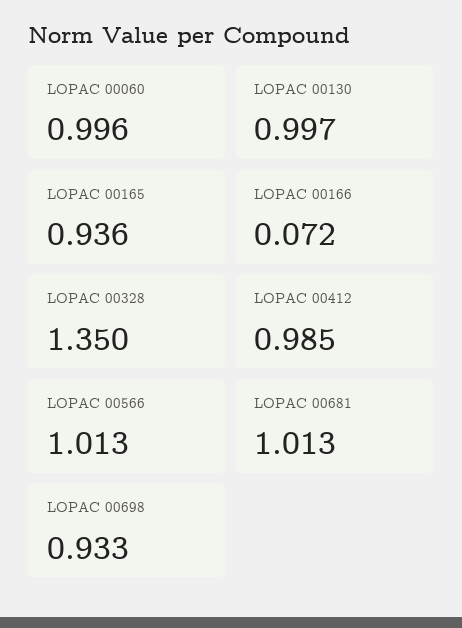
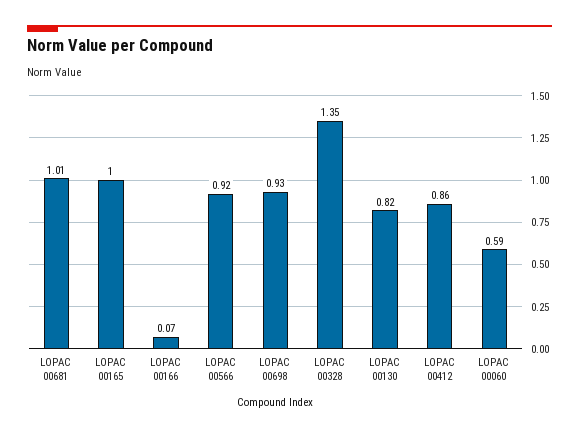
LOPAC 00060: 0.996 -> 0.59
LOPAC 00130: 0.997 -> 0.82
LOPAC 00165: 0.936 -> 1
LOPAC 00412: 0.985 -> 0.86
LOPAC 00566: 1.013 -> 0.92

